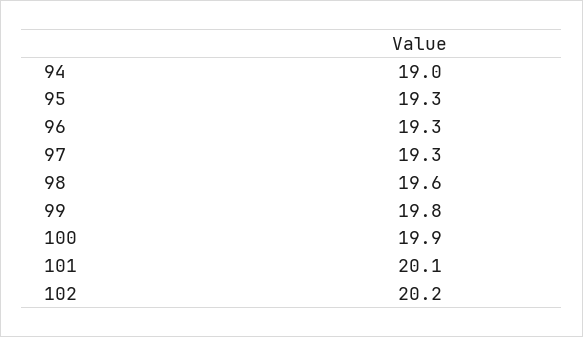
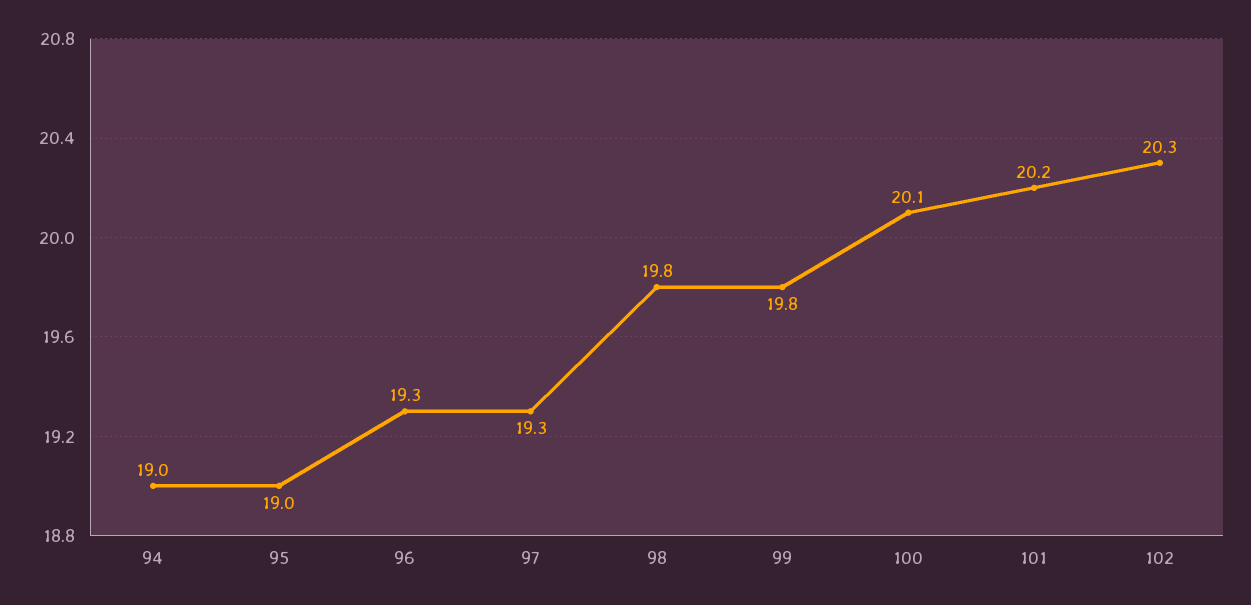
95: 19.3 -> 19
98: 19.6 -> 19.8
100: 19.9 -> 20.1
101: 20.1 -> 20.2
102: 20.2 -> 20.3

